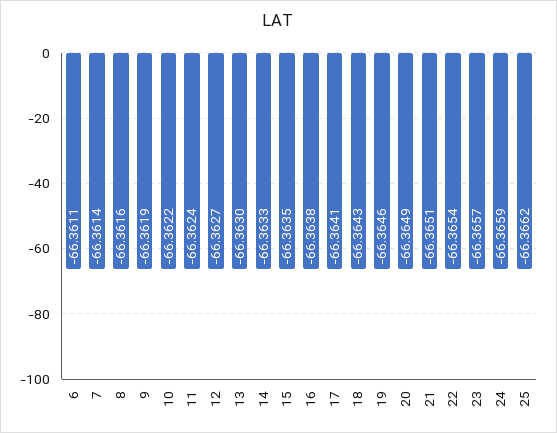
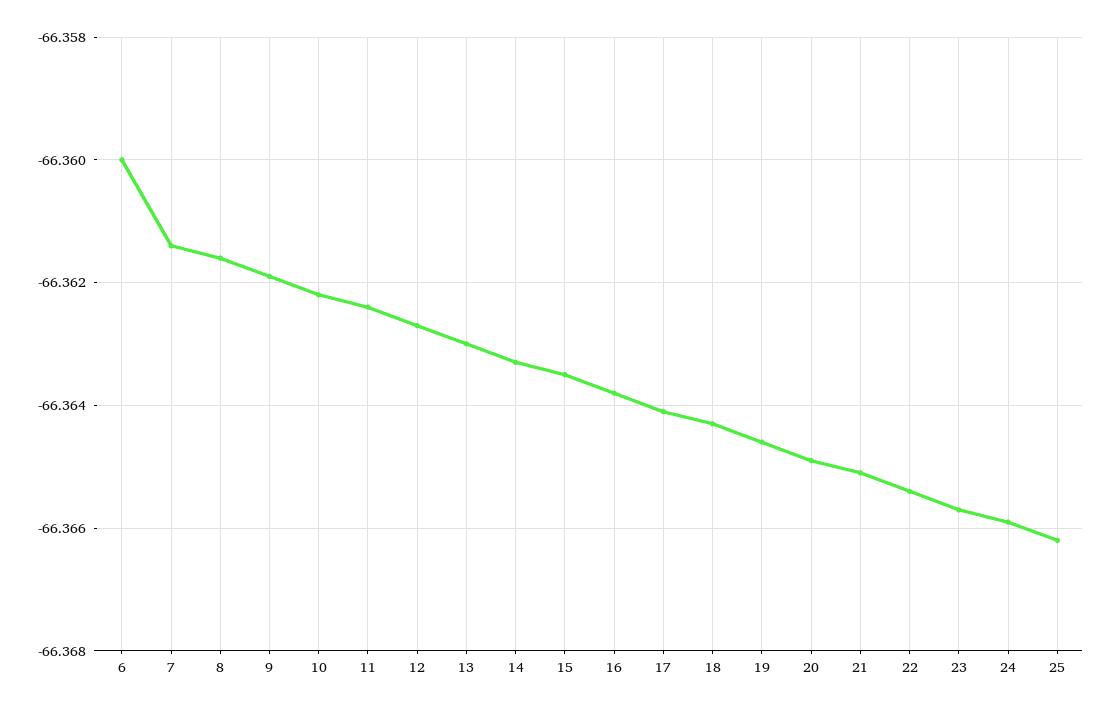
6: -66.3611 -> -66.36

